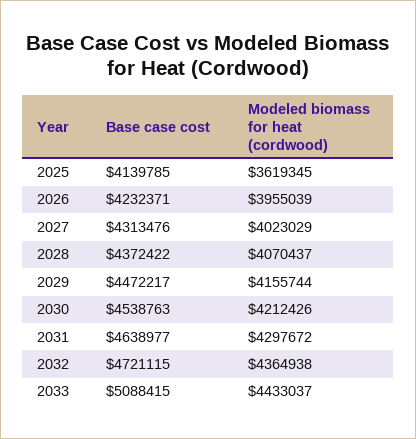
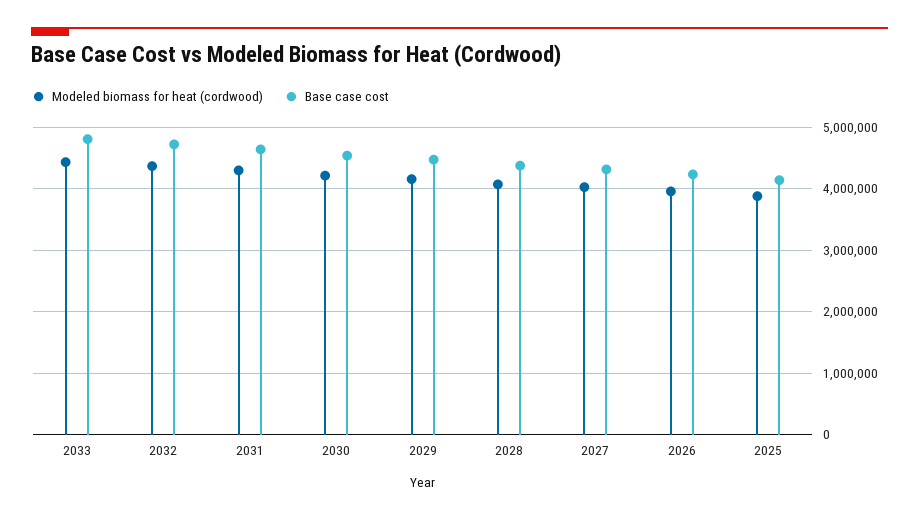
Modeled biomass for heat (cordwood), 2025: 3619345 -> 3900000
Base case cost, 2033: 5088415 -> 4800000

